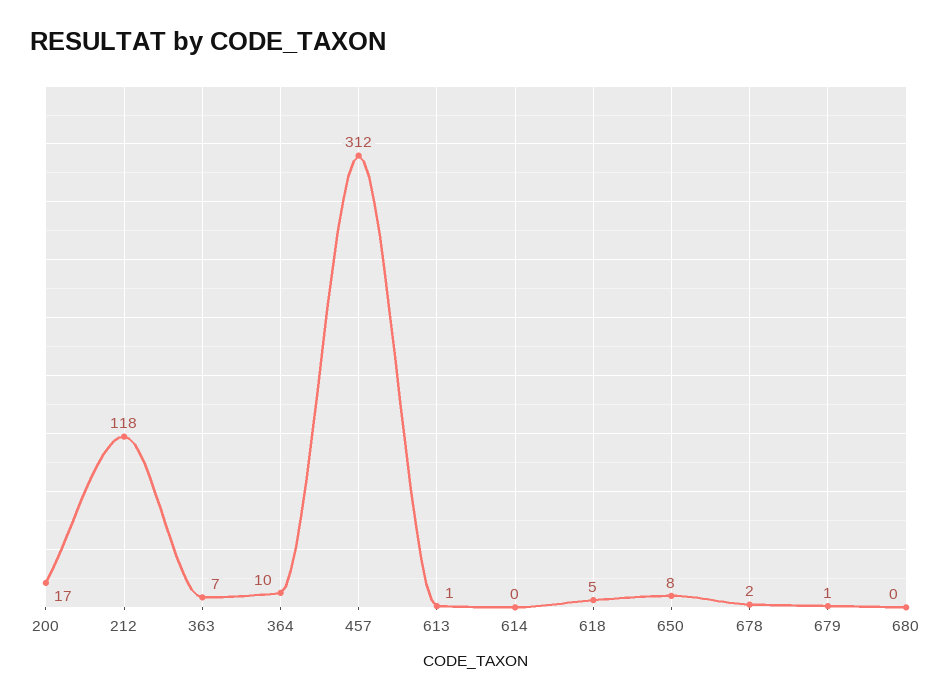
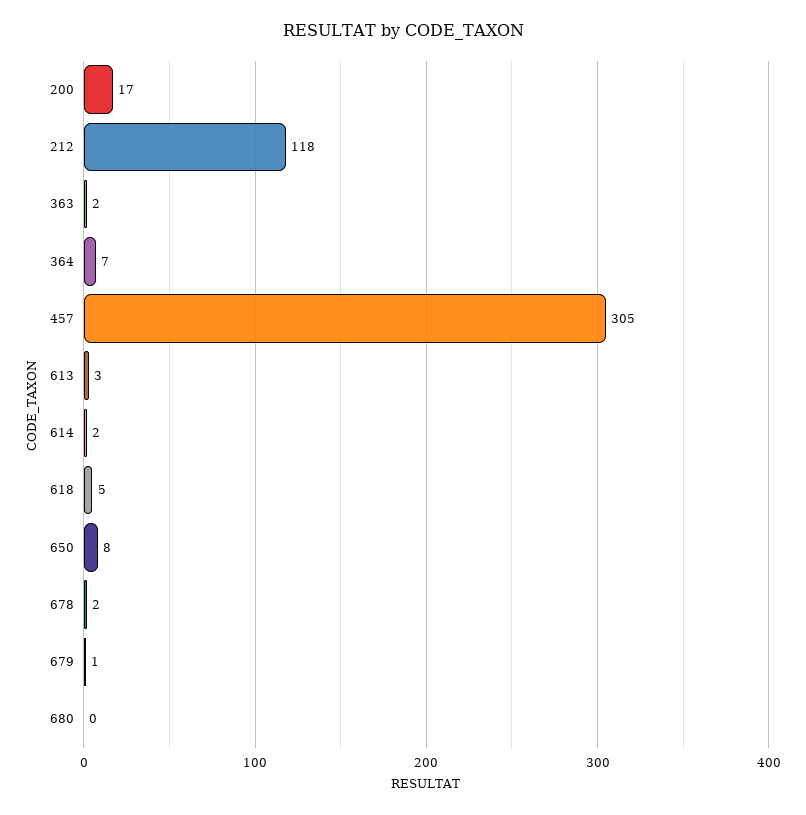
363: 7 -> 2
364: 10 -> 7
457: 312 -> 305
613: 1 -> 3
614: 0 -> 2

